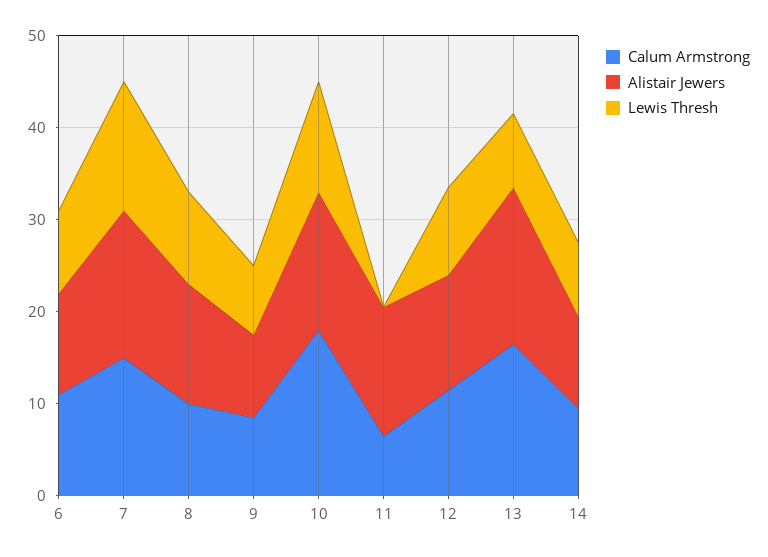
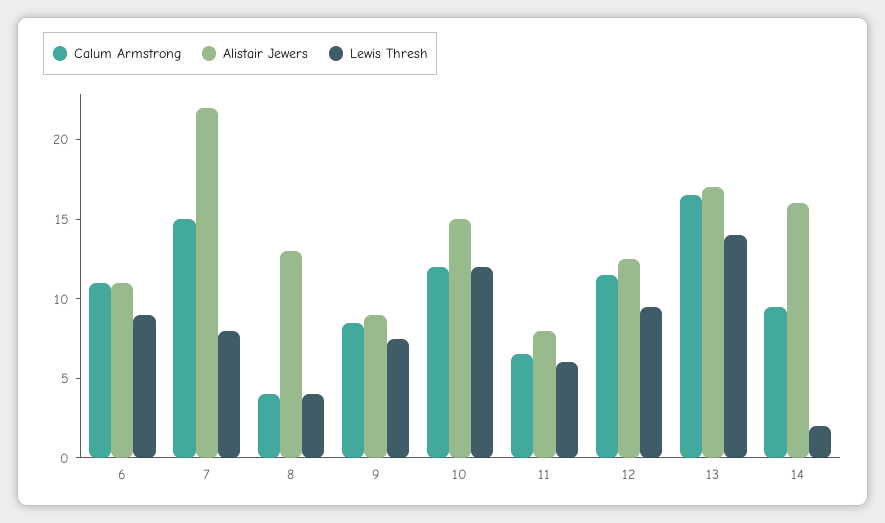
Alistair Jewers, 7: 16 -> 22
Lewis Thresh, 7: 14 -> 8
Calum Armstrong, 8: 10 -> 4
Lewis Thresh, 8: 10 -> 4
Calum Armstrong, 10: 18 -> 12
Alistair Jewers, 11: 14 -> 8
Lewis Thresh, 11: 0 -> 6
Lewis Thresh, 13: 8 -> 14
Alistair Jewers, 14: 10 -> 16
Lewis Thresh, 14: 8 -> 2

